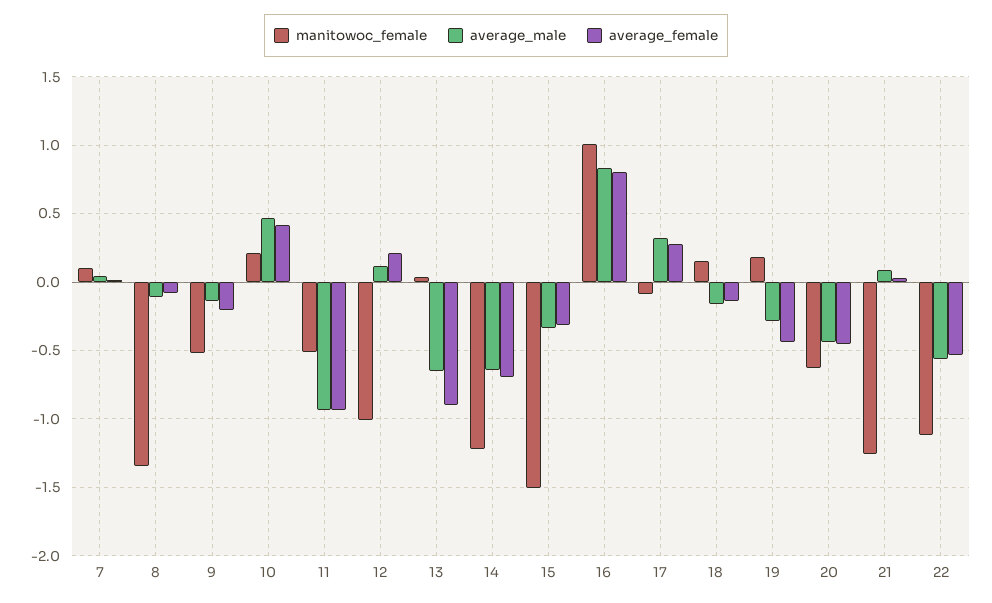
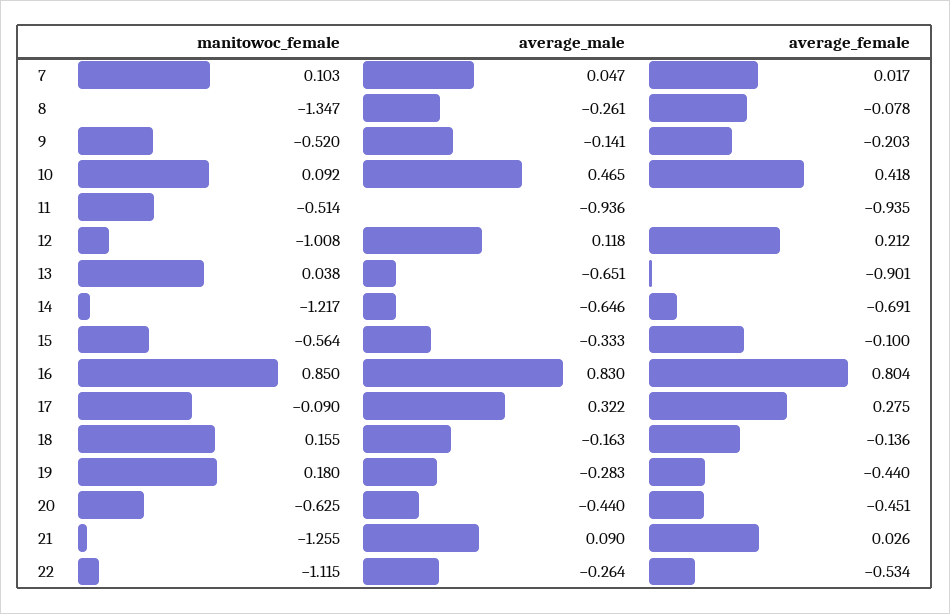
average_male, 8: -0.1 -> -0.261
manitowoc_female, 10: 0.2 -> 0.092
manitowoc_female, 15: -1.5 -> -0.564
average_female, 15: -0.3 -> -0.1
manitowoc_female, 16: 1 -> 0.85
average_male, 22: -0.55 -> -0.264

